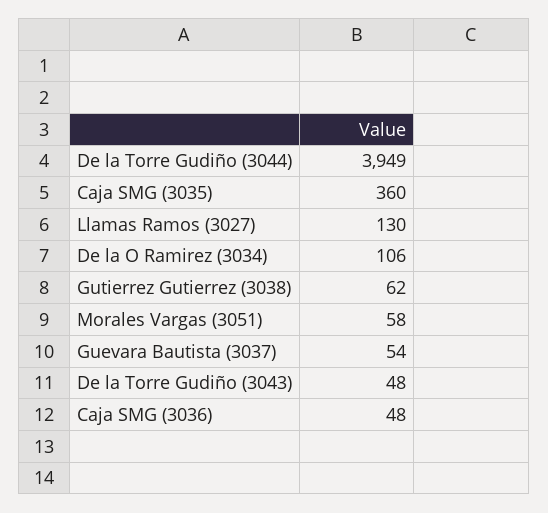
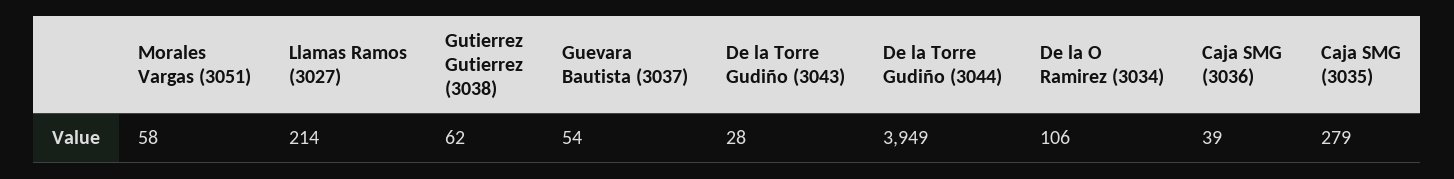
Caja SMG (3035): 360 -> 279
Llamas Ramos (3027): 130 -> 214
De la Torre Gudiño (3043): 48 -> 28
Caja SMG (3036): 48 -> 39

